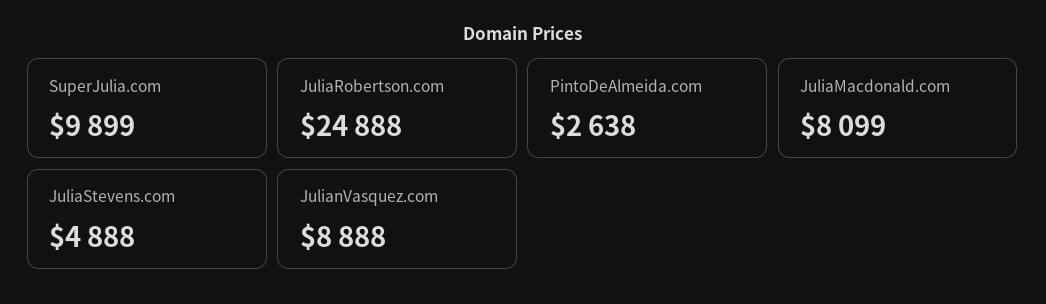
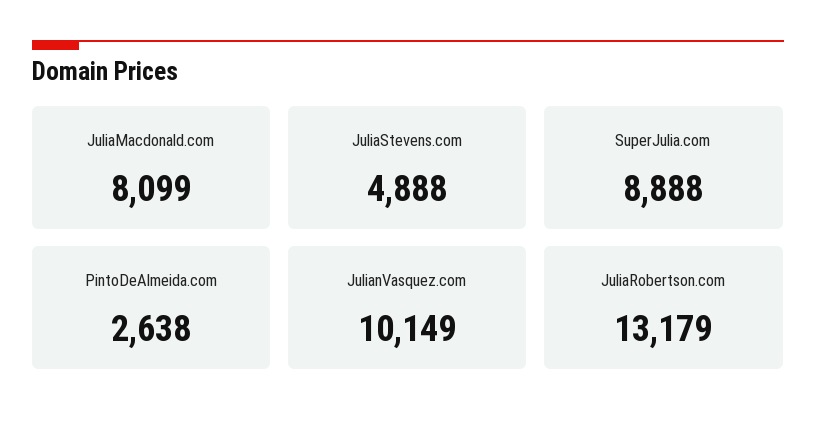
SuperJulia.com: 9899 -> 8888
JuliaRobertson.com: 24888 -> 13179
JulianVasquez.com: 8888 -> 10149

